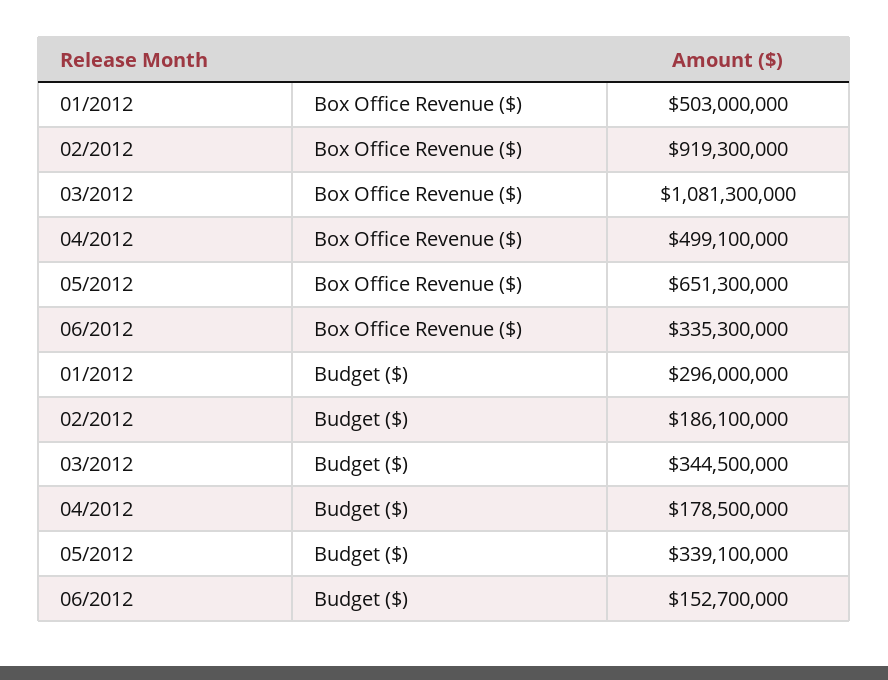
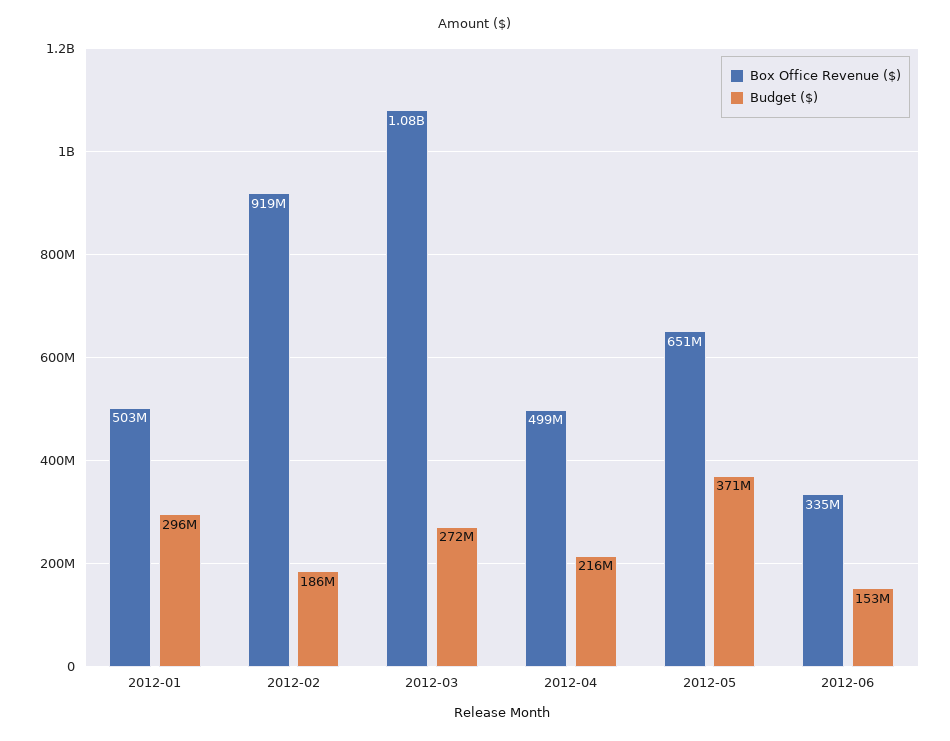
Budget ($), 03/2012: 344500000 -> 272000000
Budget ($), 04/2012: 178500000 -> 216000000
Budget ($), 05/2012: 339100000 -> 371000000

